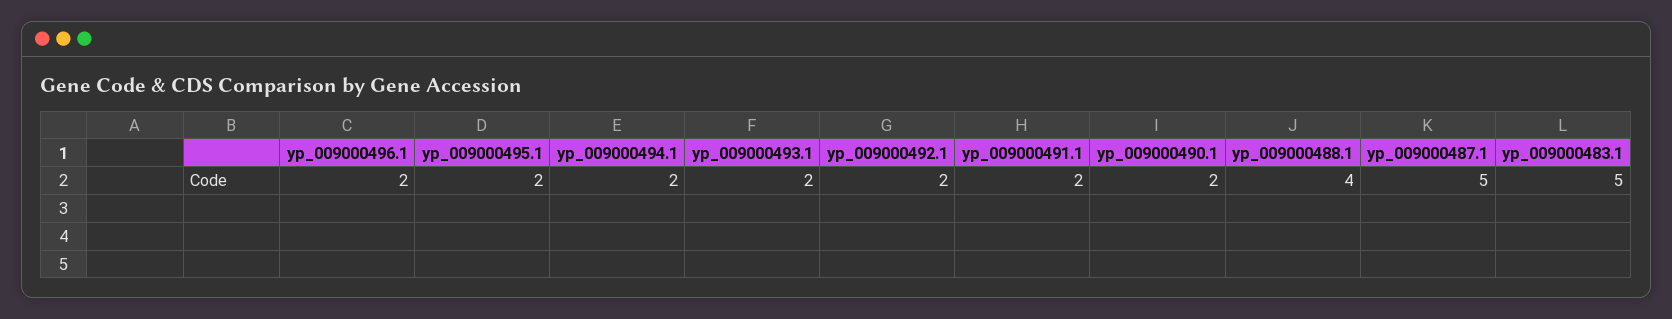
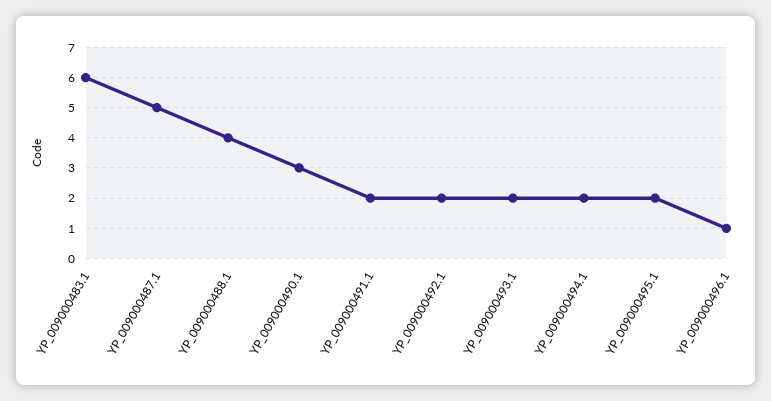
yp_009000496.1: 2 -> 1
yp_009000490.1: 2 -> 3
yp_009000483.1: 5 -> 6

